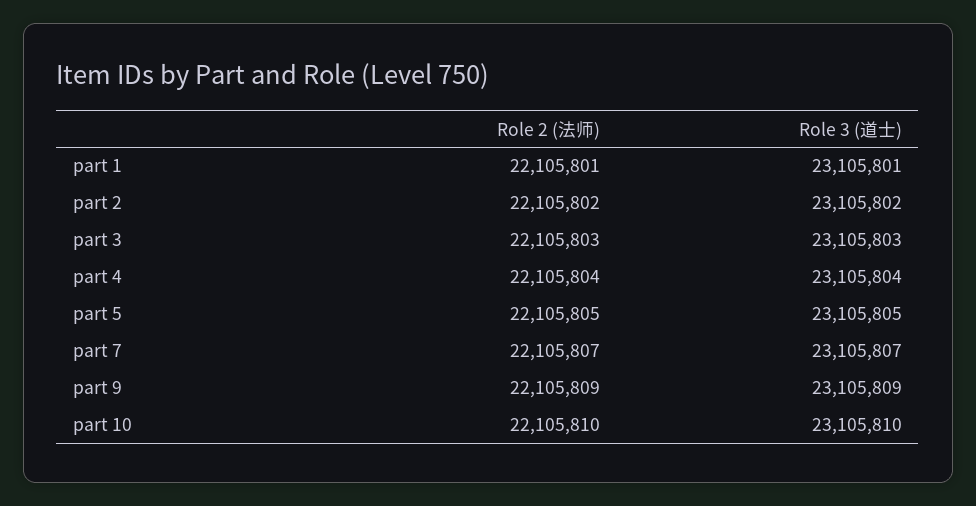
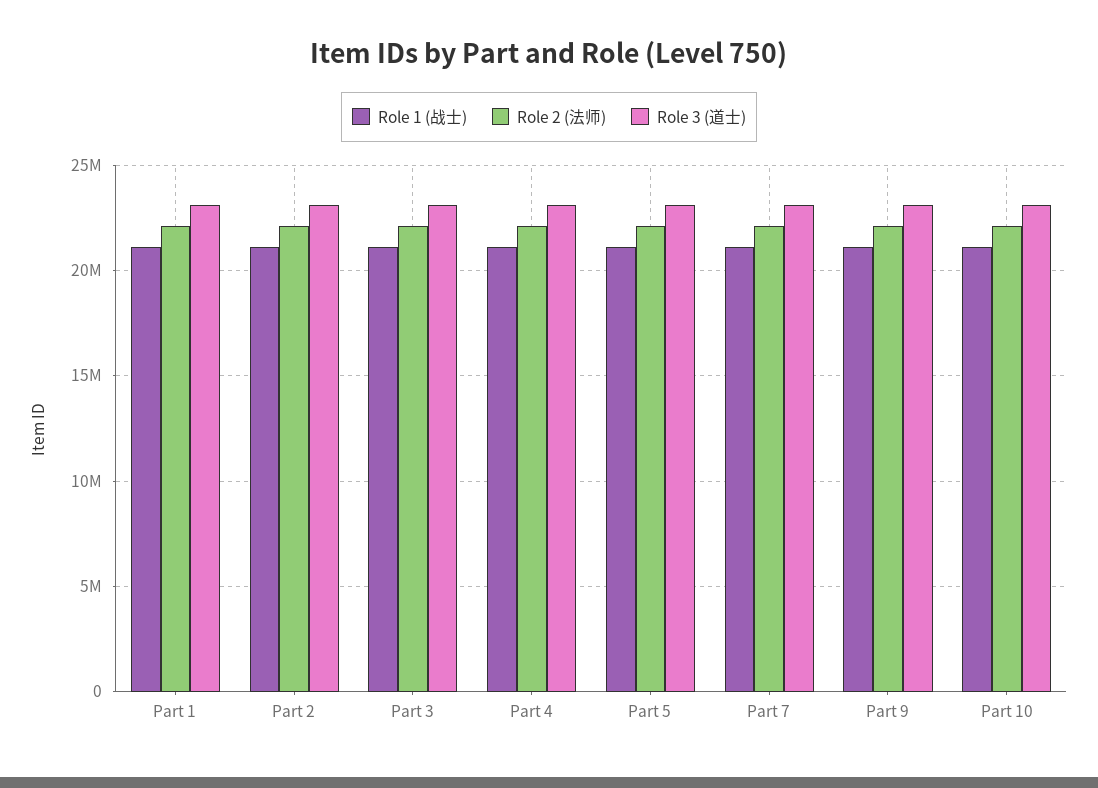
Role 1 (战士), part 1: none -> 21000000
Role 1 (战士), part 2: none -> 21000000
Role 1 (战士), part 3: none -> 21000000
Role 1 (战士), part 4: none -> 21000000
Role 1 (战士), part 5: none -> 21000000
Role 1 (战士), part 7: none -> 21000000
Role 1 (战士), part 9: none -> 21000000
Role 1 (战士), part 10: none -> 21000000

